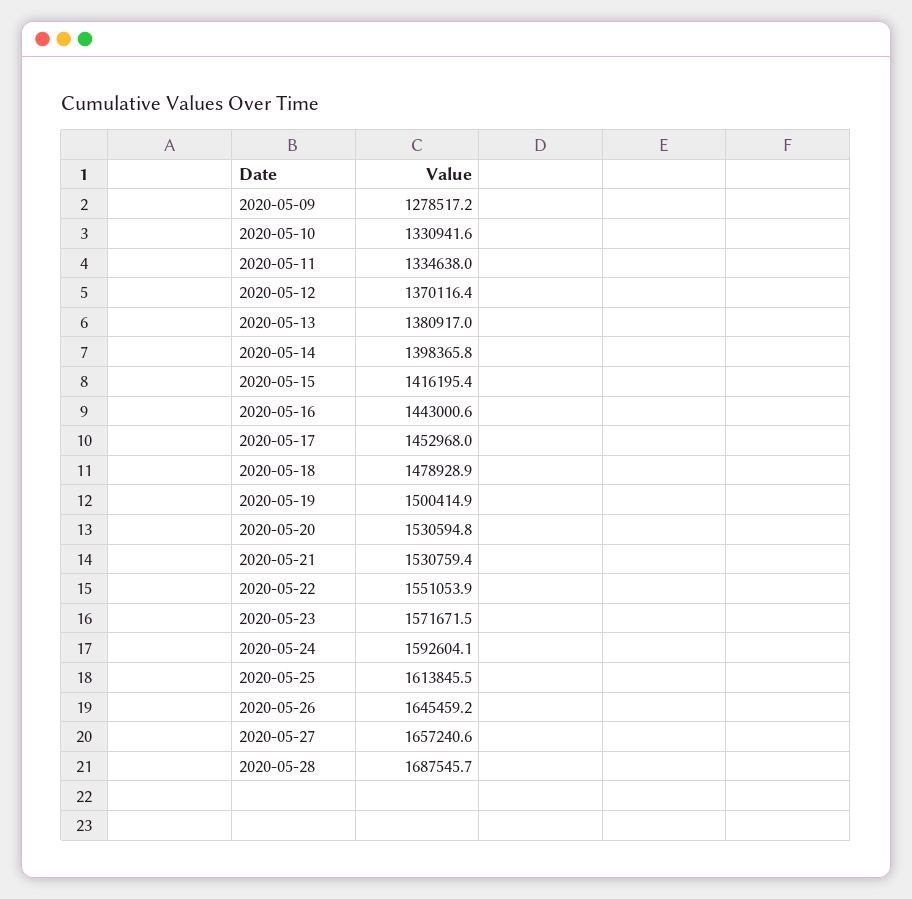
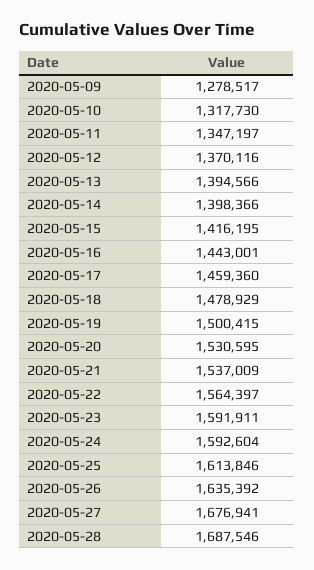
2020-05-10: 1330941.6 -> 1317730
2020-05-11: 1334638 -> 1347197
2020-05-13: 1380917 -> 1394566
2020-05-17: 1452968 -> 1459360
2020-05-21: 1530759.4 -> 1537009
2020-05-22: 1551053.9 -> 1564397
2020-05-23: 1571671.5 -> 1591911
2020-05-26: 1645459.2 -> 1635392
2020-05-27: 1657240.6 -> 1676941

